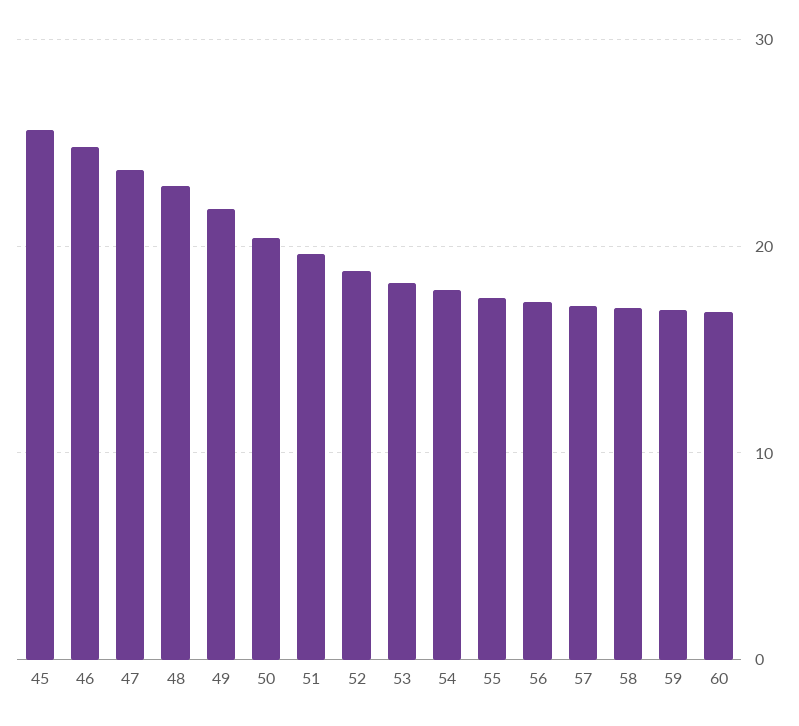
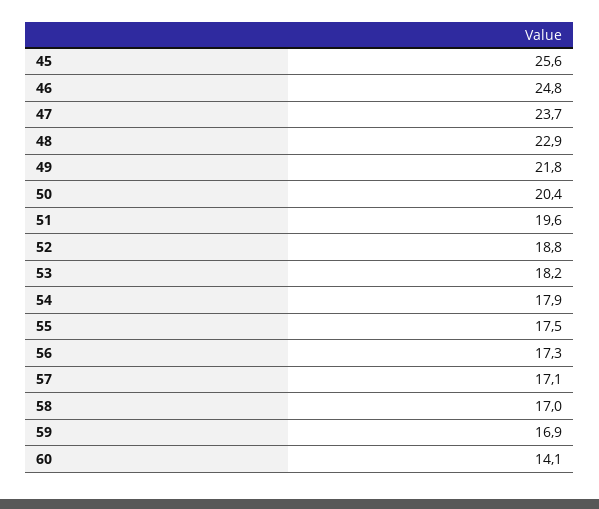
60: 17 -> 14.1

